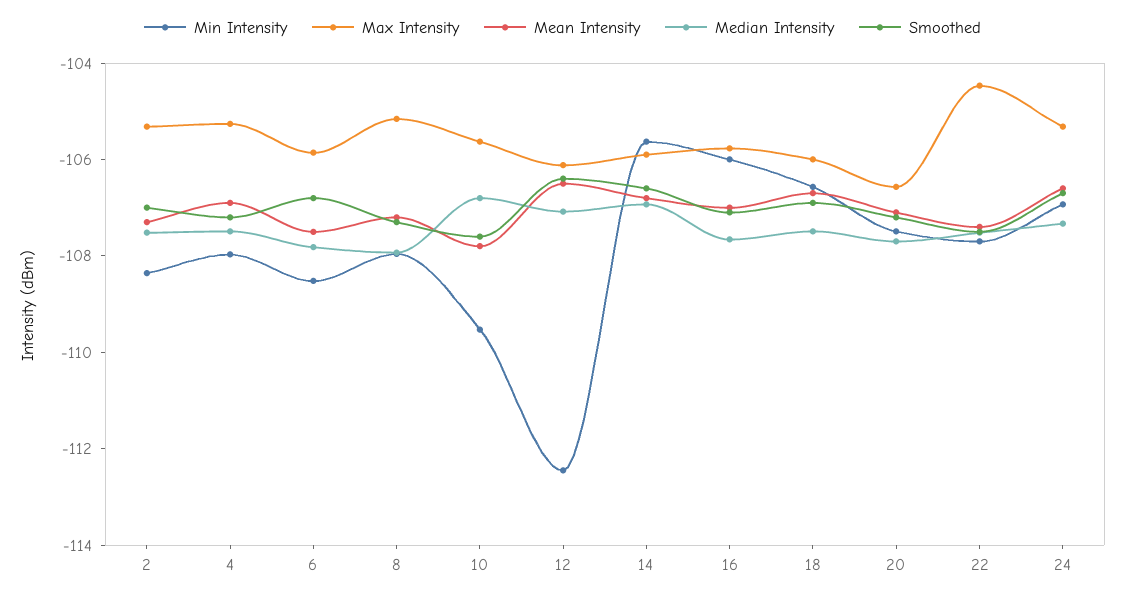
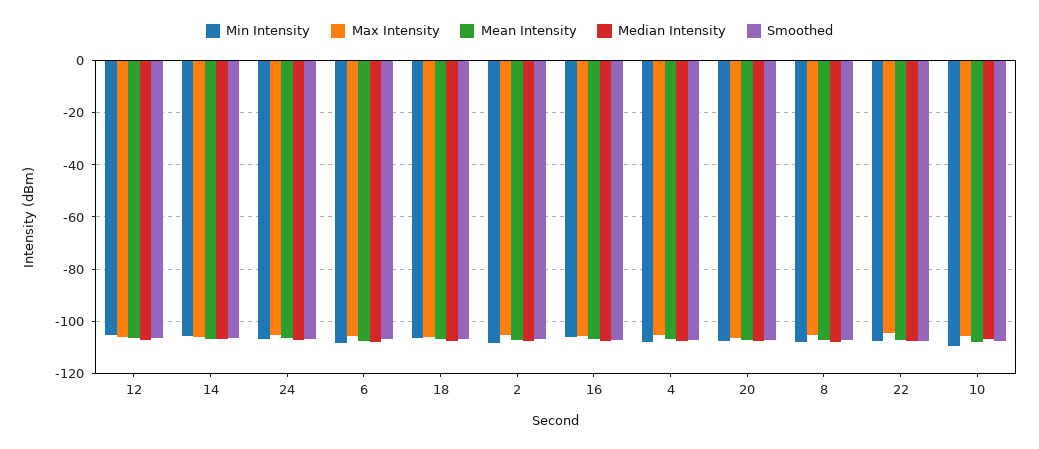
Min Intensity, 12: -112.5 -> -105

